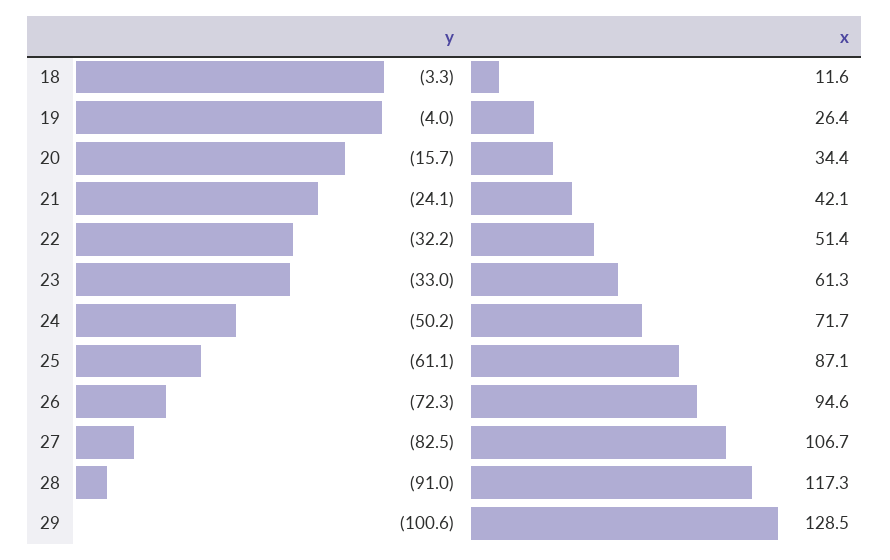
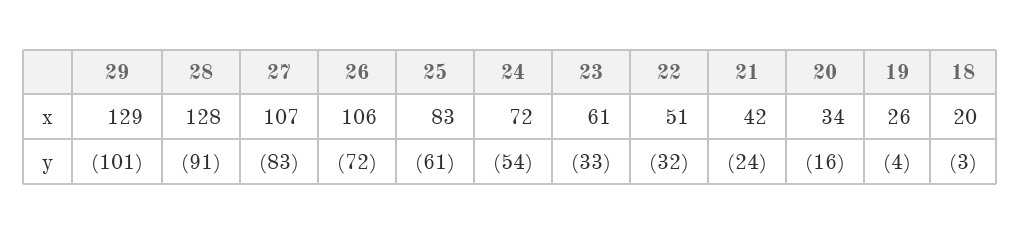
x, 18: 11.6 -> 20
y, 24: -50.2 -> -54
x, 25: 87.1 -> 83
x, 26: 94.6 -> 106
x, 28: 117.3 -> 128

